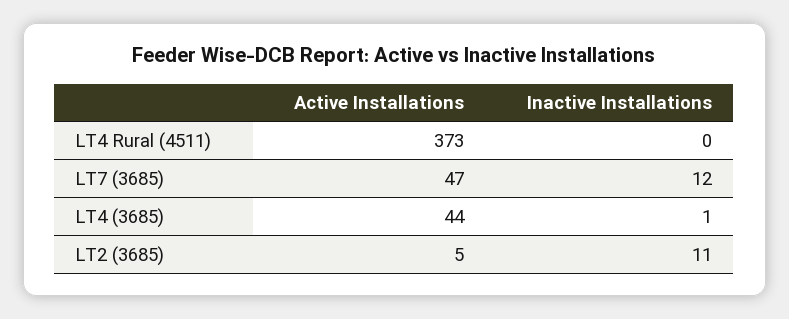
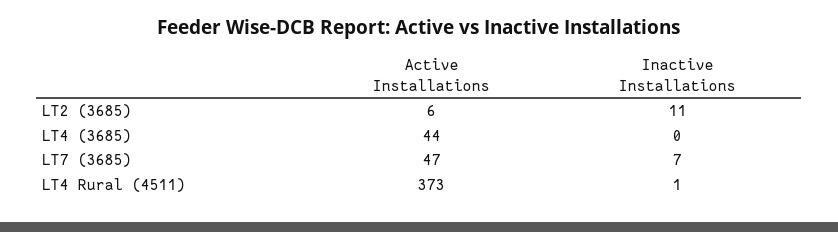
Inactive Installations, LT4 Rural (4511): 0 -> 1
Inactive Installations, LT7 (3685): 12 -> 7
Inactive Installations, LT4 (3685): 1 -> 0
Active Installations, LT2 (3685): 5 -> 6

